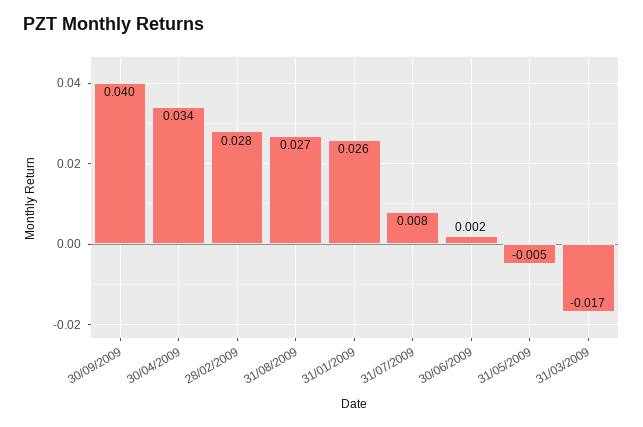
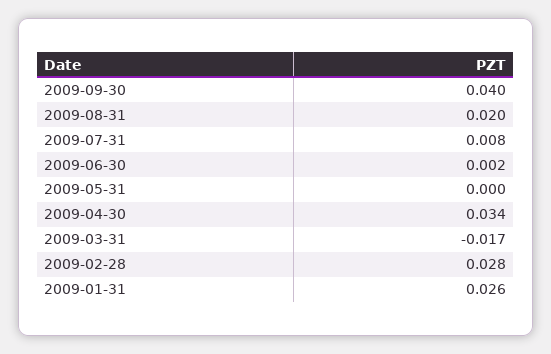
31/08/2009: 0.027 -> 0.02
31/05/2009: -0.005 -> 0

